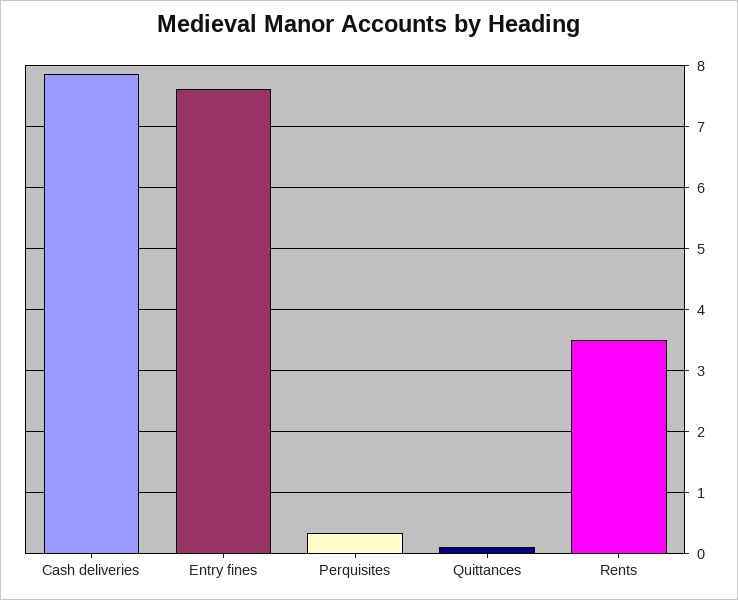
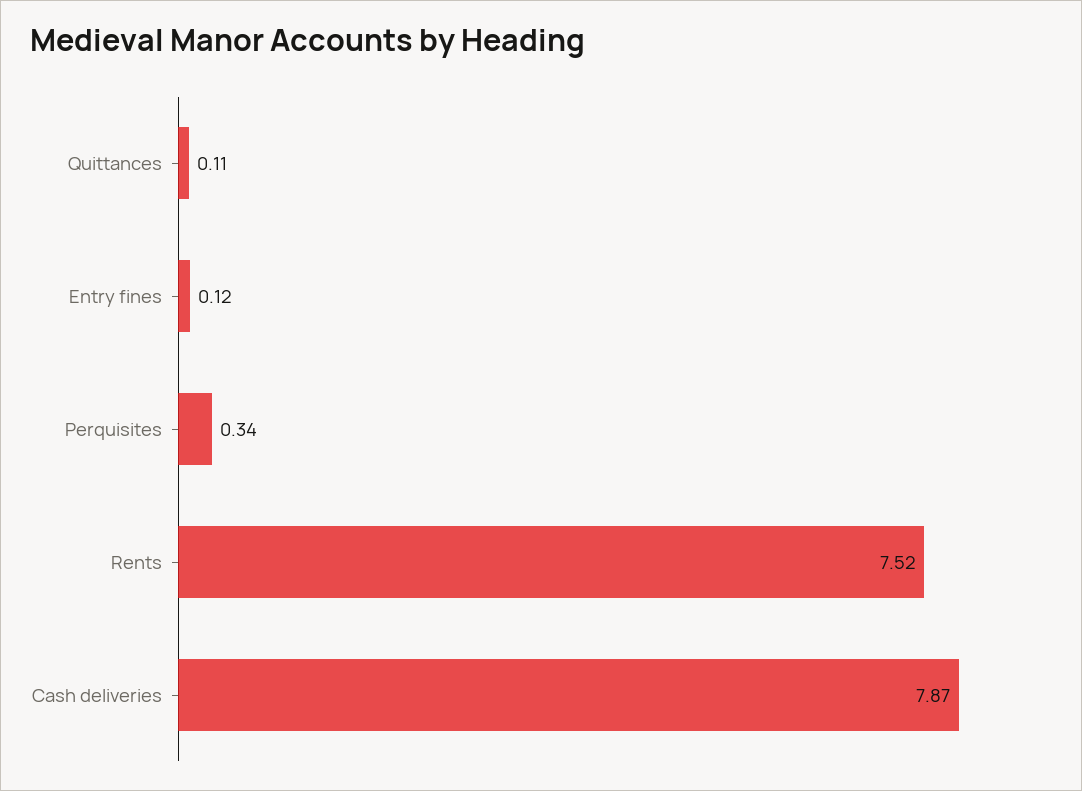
Entry fines: 7.6 -> 0.12
Rents: 3.5 -> 7.52

